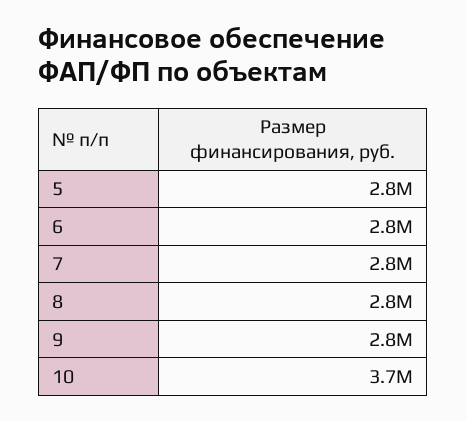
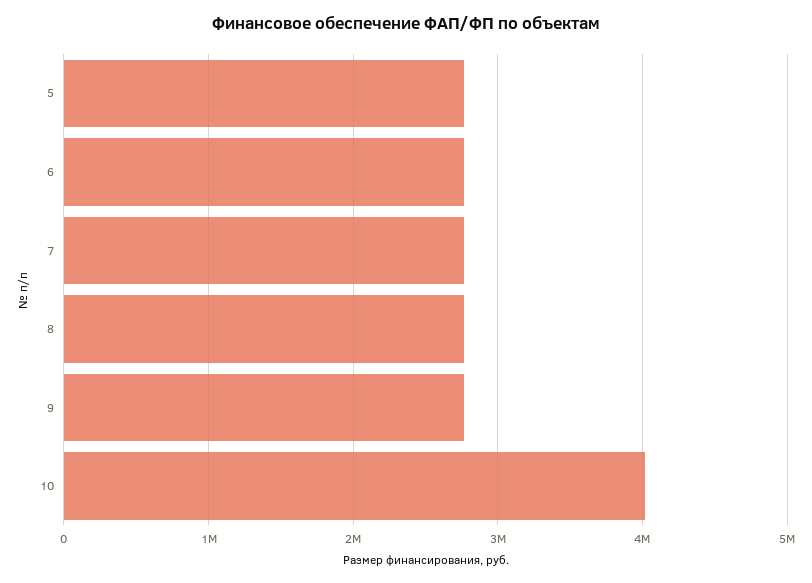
10: 3700000 -> 4000000

